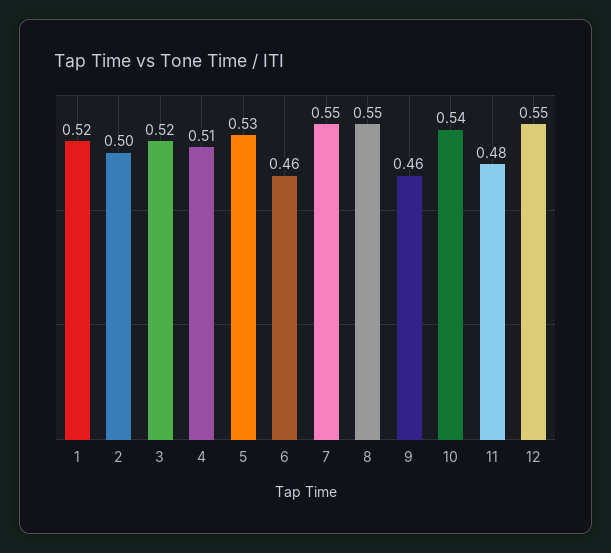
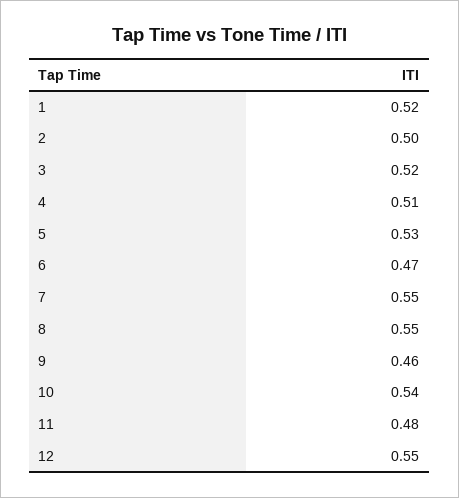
6: 0.46 -> 0.47

